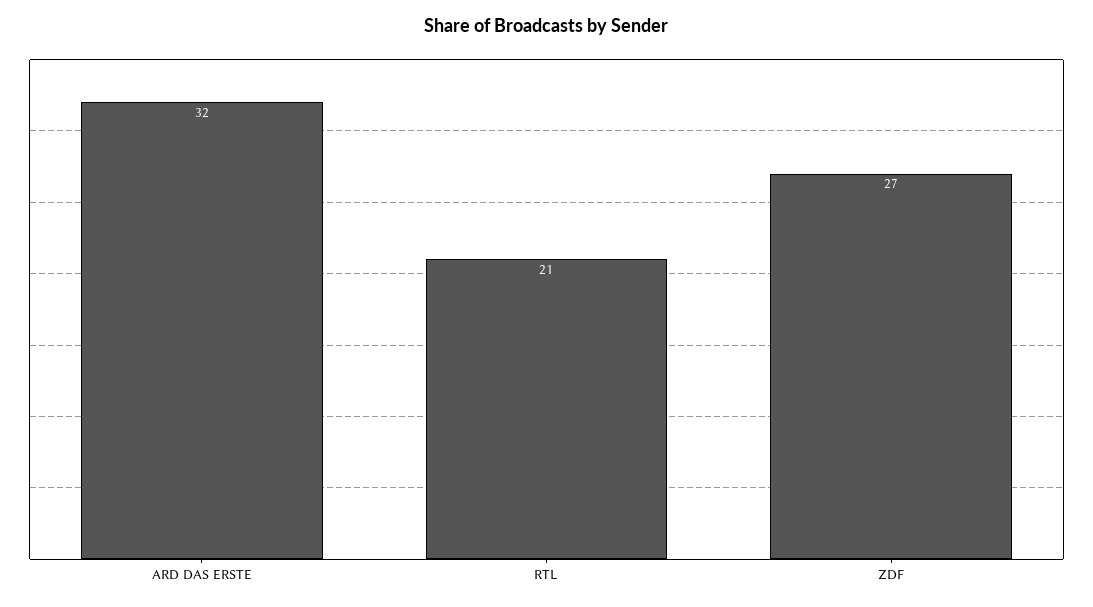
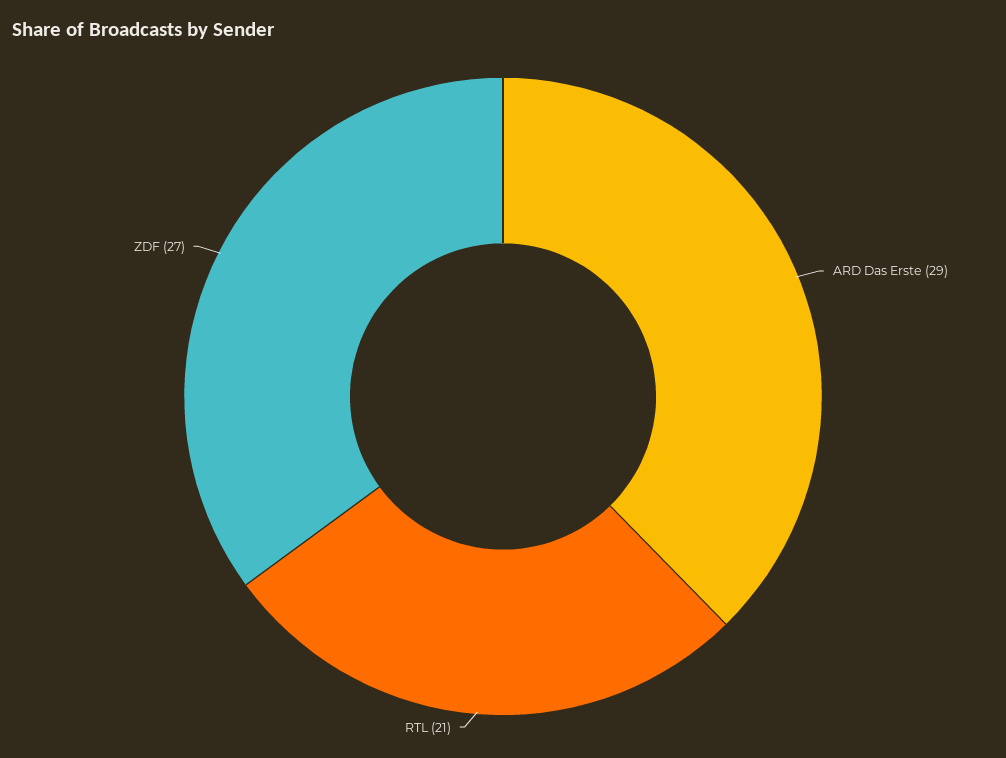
ARD DAS ERSTE: 32 -> 29

